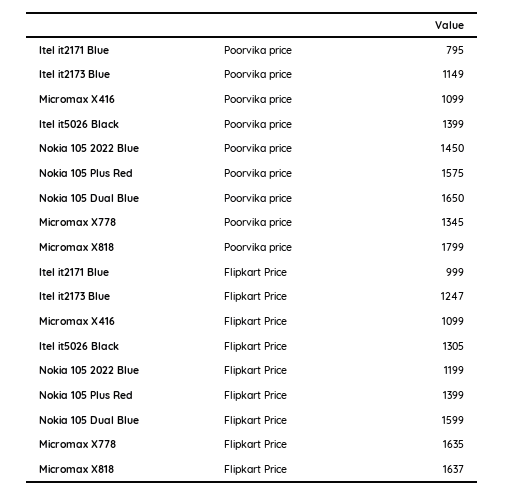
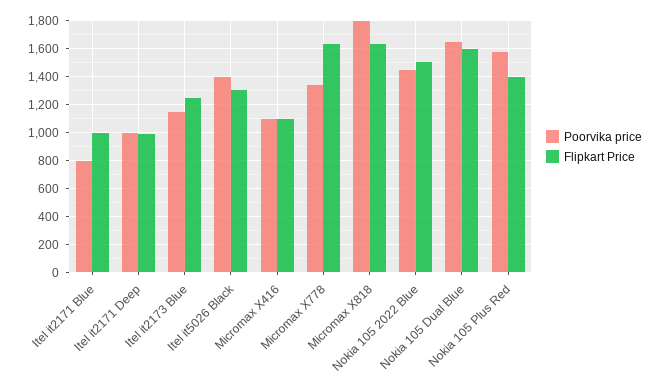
Flipkart Price, Nokia 105 2022 Blue: 1199 -> 1500
Poorvika price, Itel it2171 Deep: none -> 1000
Flipkart Price, Itel it2171 Deep: none -> 1000

